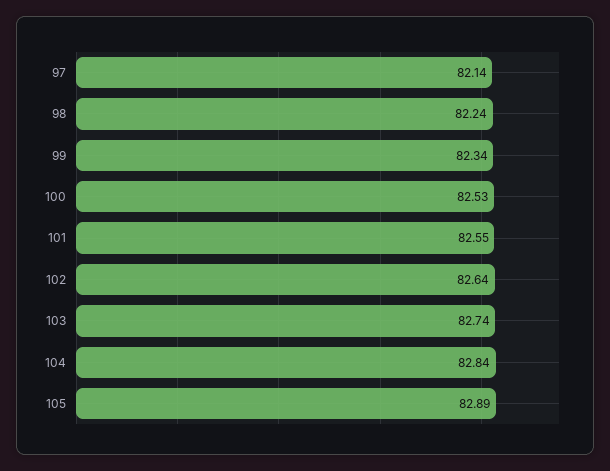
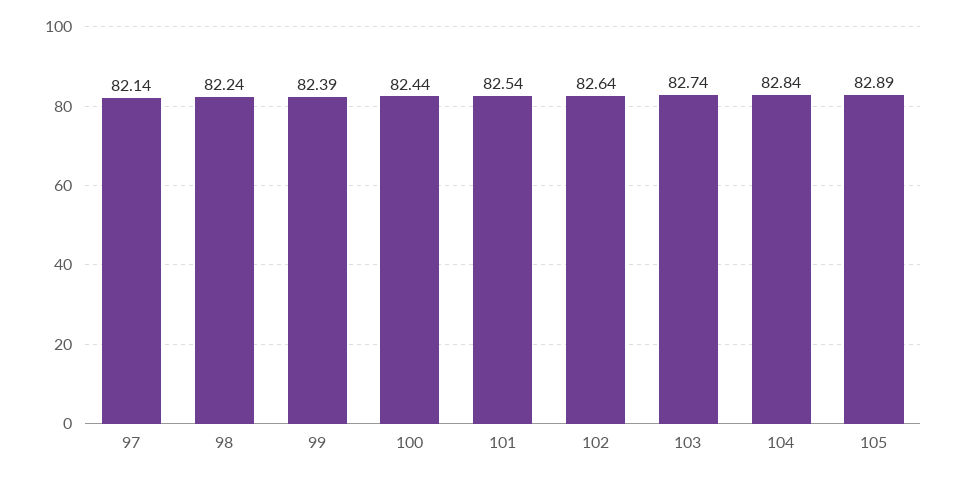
99: 82.34 -> 82.39
100: 82.53 -> 82.44
101: 82.55 -> 82.54

